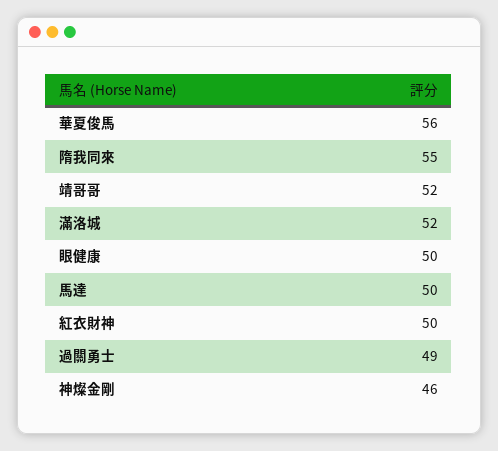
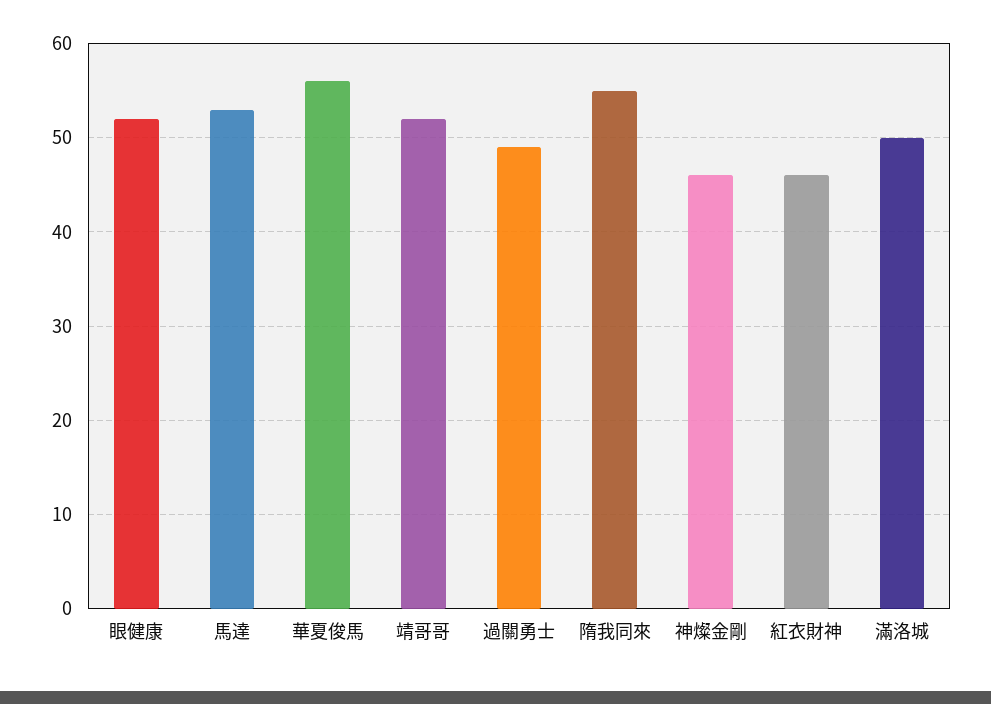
滿洛城: 52 -> 50
眼健康: 50 -> 52
馬達: 50 -> 53
紅衣財神: 50 -> 46

